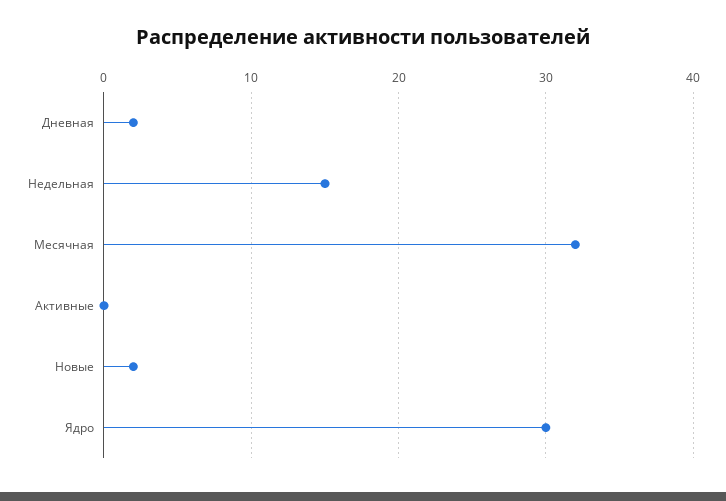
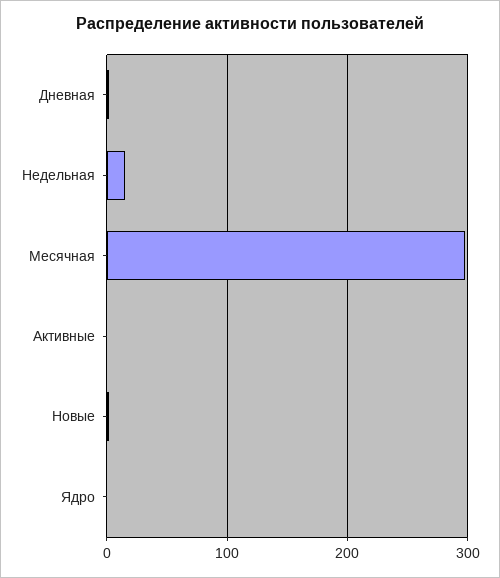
Месячная: 32 -> 300
Ядро: 30 -> 0

